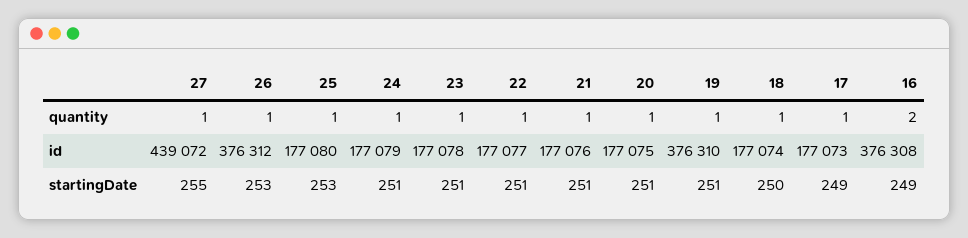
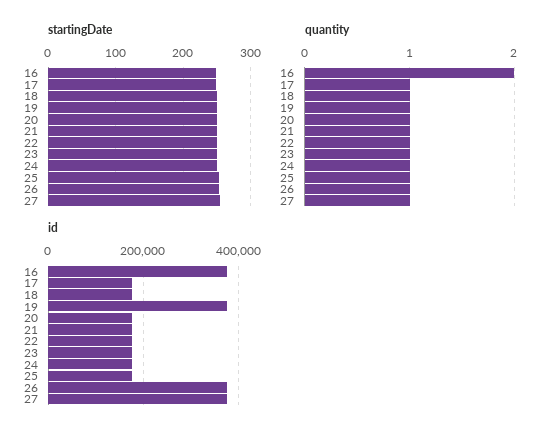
id, 27: 439072 -> 380000

